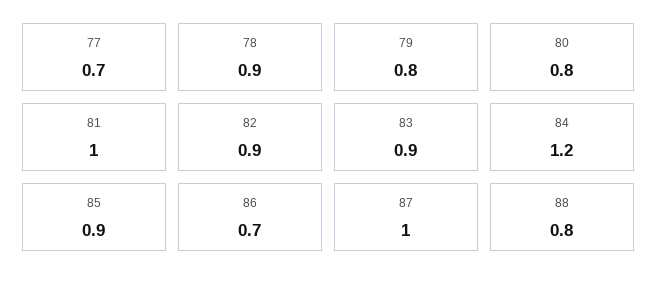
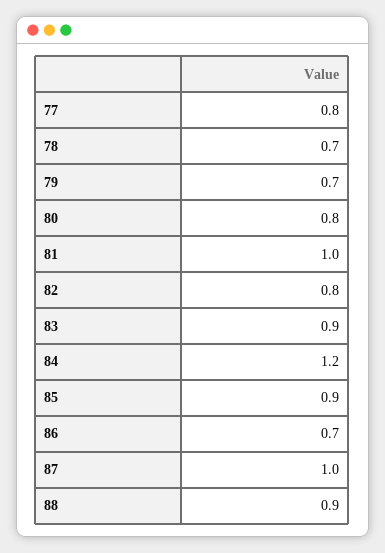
77: 0.7 -> 0.8
78: 0.9 -> 0.7
79: 0.8 -> 0.7
82: 0.9 -> 0.8
88: 0.8 -> 0.9

